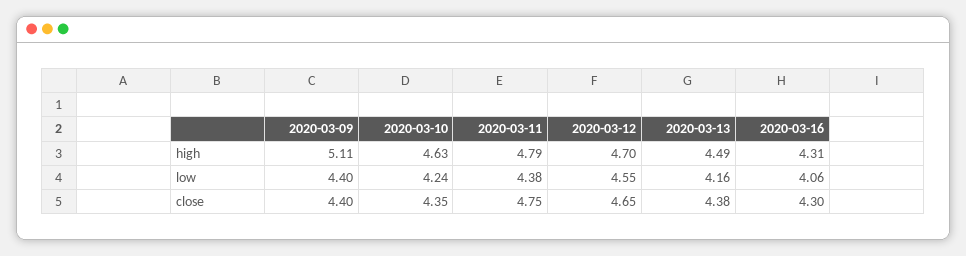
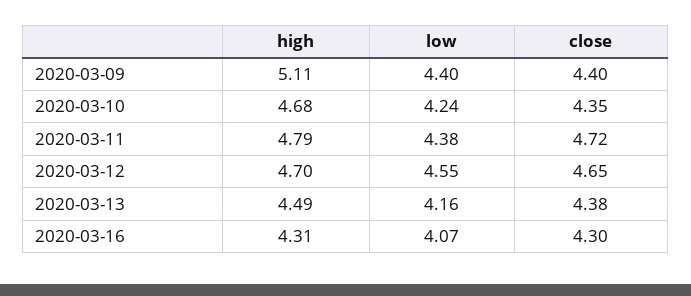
2020-03-10, high: 4.63 -> 4.68
2020-03-16, low: 4.06 -> 4.07
2020-03-11, close: 4.75 -> 4.72

